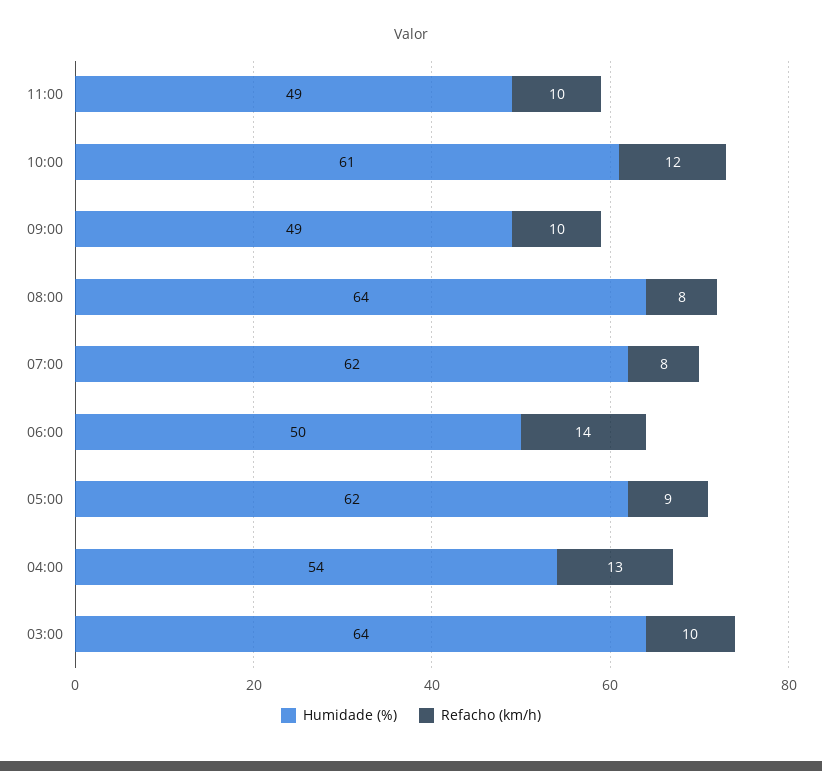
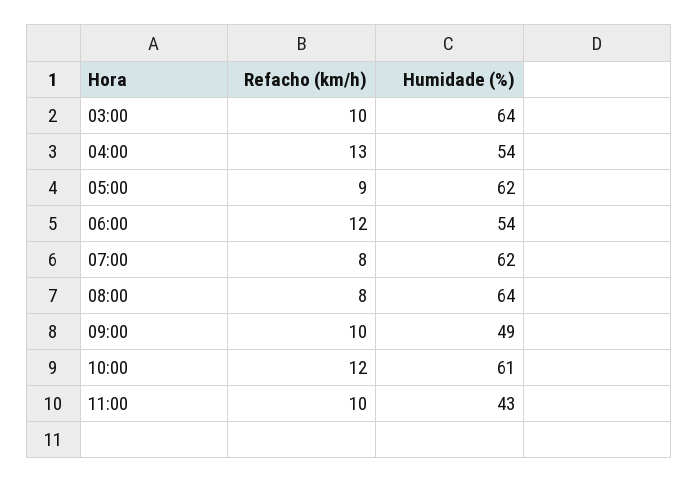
Humidade (%), 11:00: 49 -> 43
Humidade (%), 06:00: 50 -> 54
Refacho (km/h), 06:00: 14 -> 12

